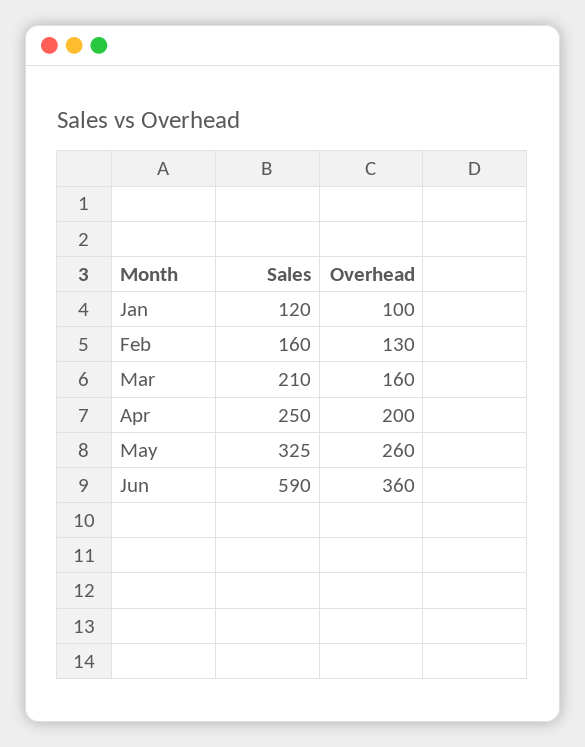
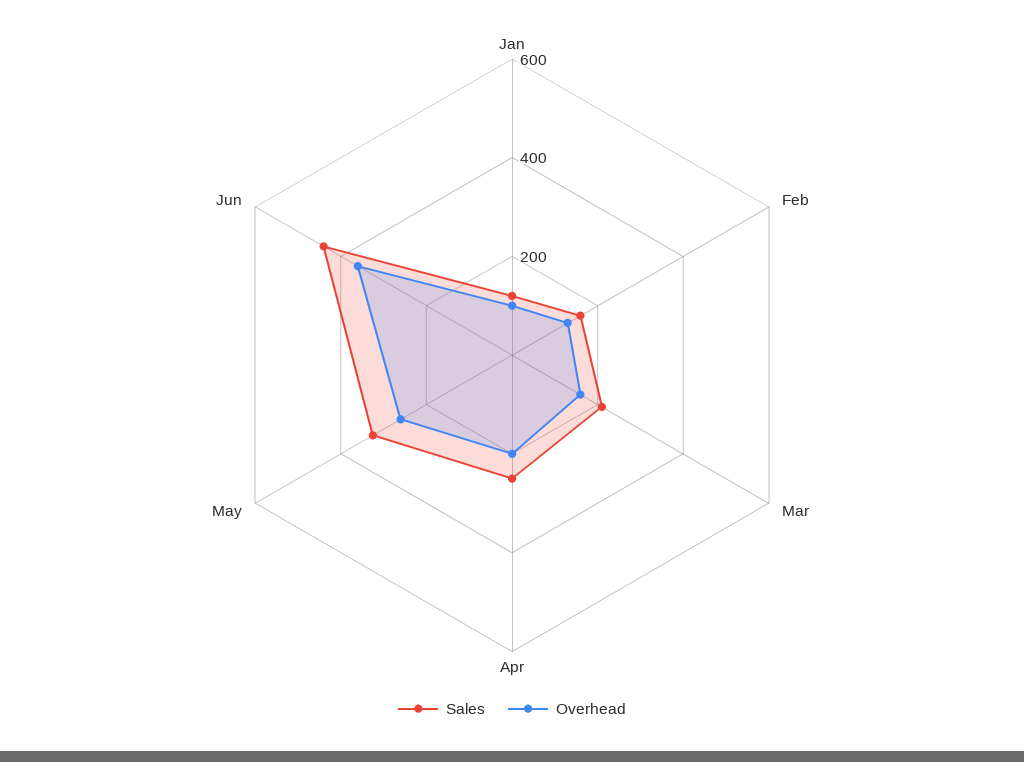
Sales, Jun: 590 -> 450

